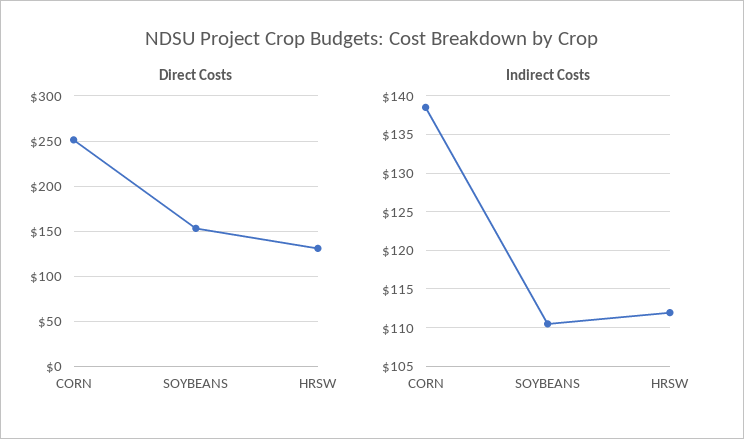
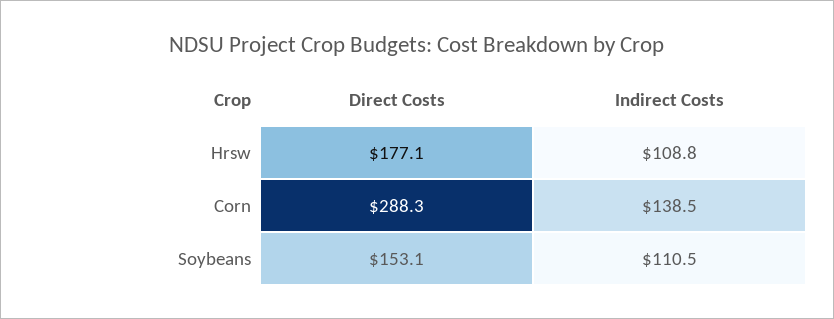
Direct Costs, CORN: 250 -> 288.3
Direct Costs, HRSW: 130 -> 177.1
Indirect Costs, HRSW: 112 -> 108.8

